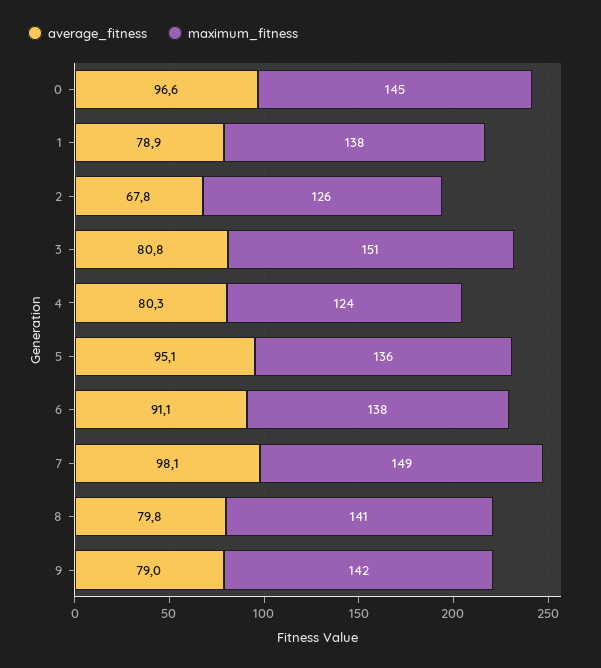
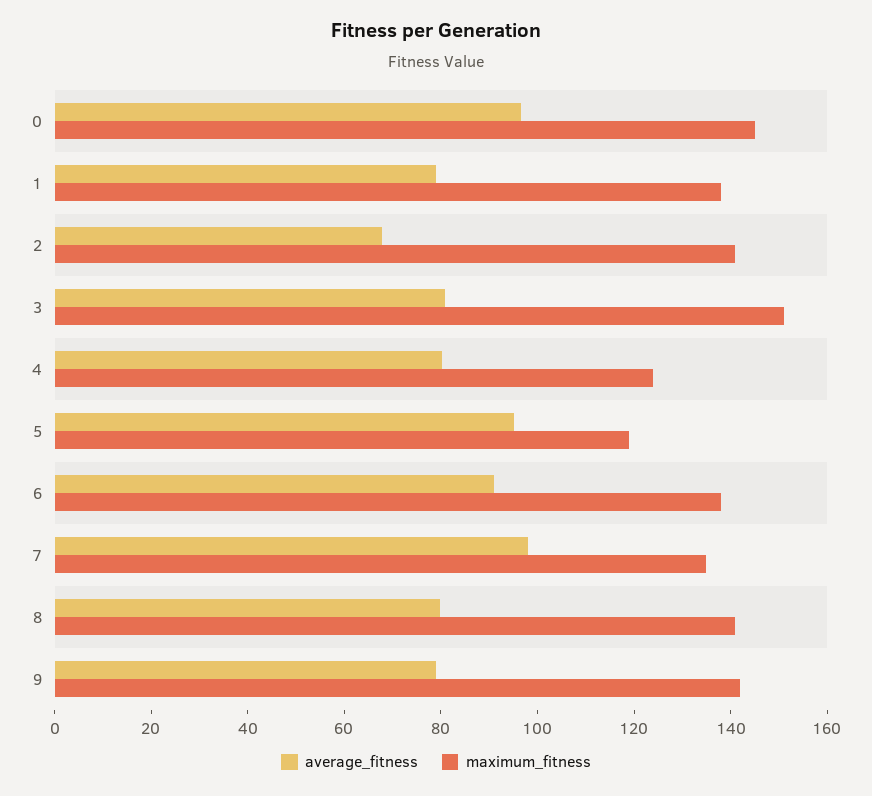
maximum_fitness, 2: 126 -> 140
maximum_fitness, 5: 136 -> 120
maximum_fitness, 7: 149 -> 135

